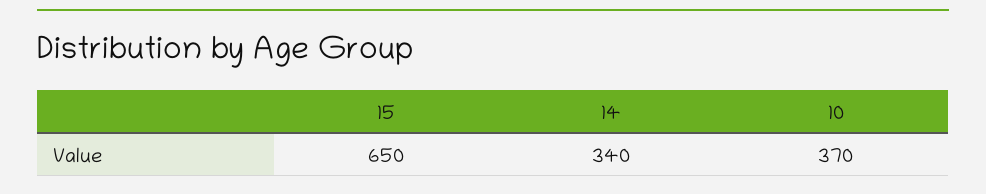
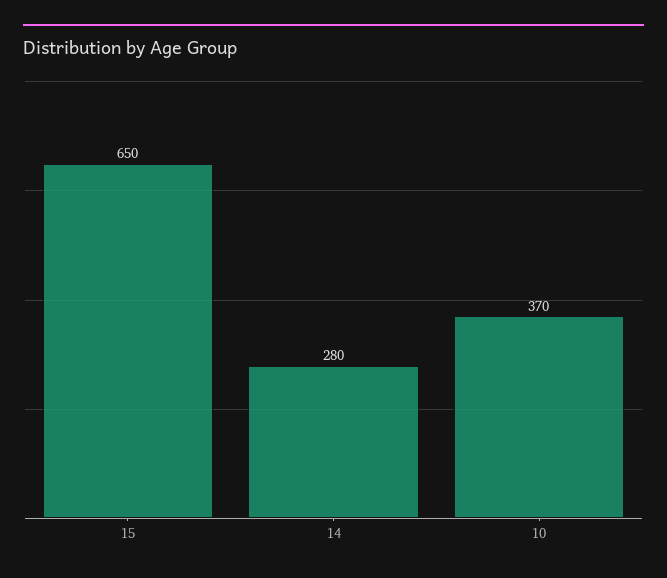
14: 340 -> 280

